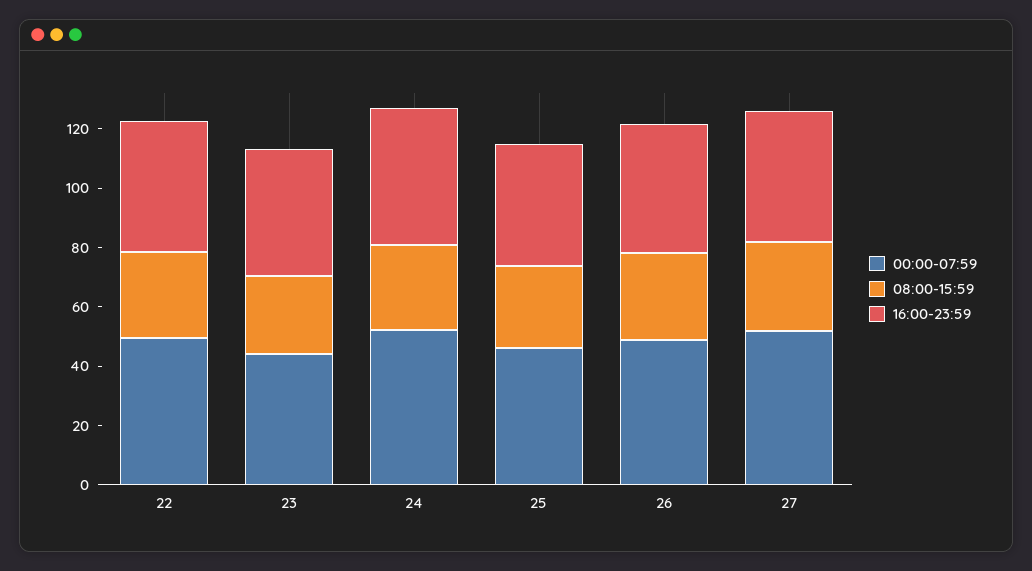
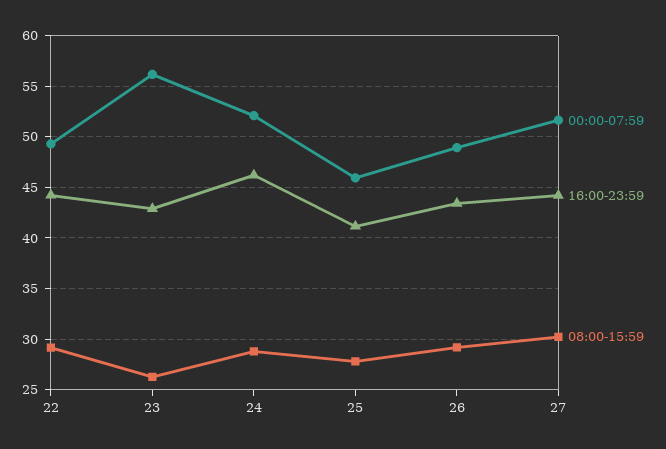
00:00-07:59, 23: 45 -> 56

